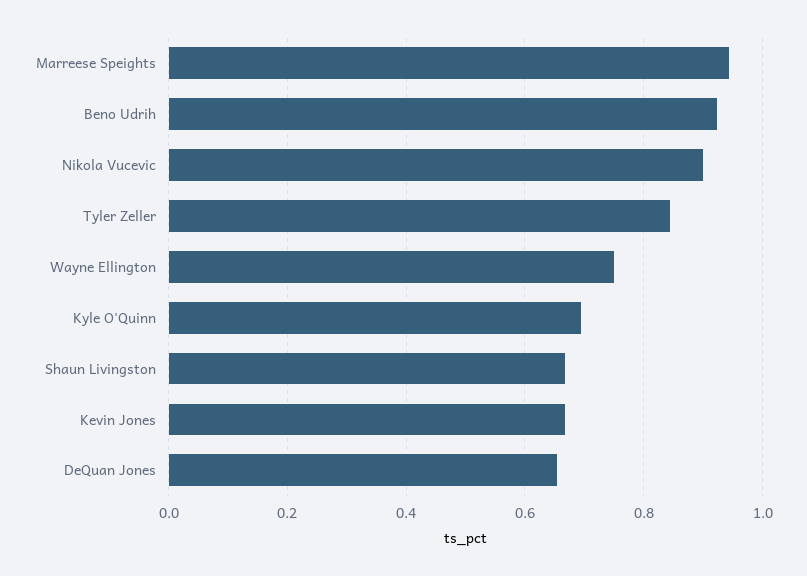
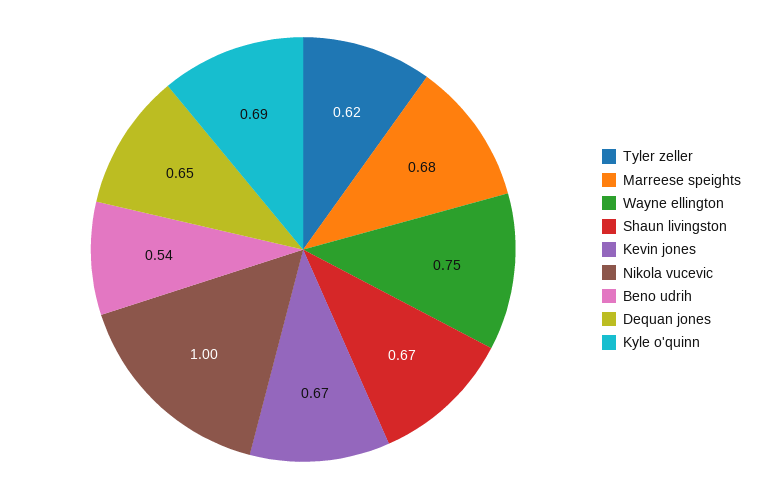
Marreese Speights: 0.94 -> 0.68
Beno Udrih: 0.92 -> 0.54
Nikola Vucevic: 0.9 -> 1
Tyler Zeller: 0.84 -> 0.62

